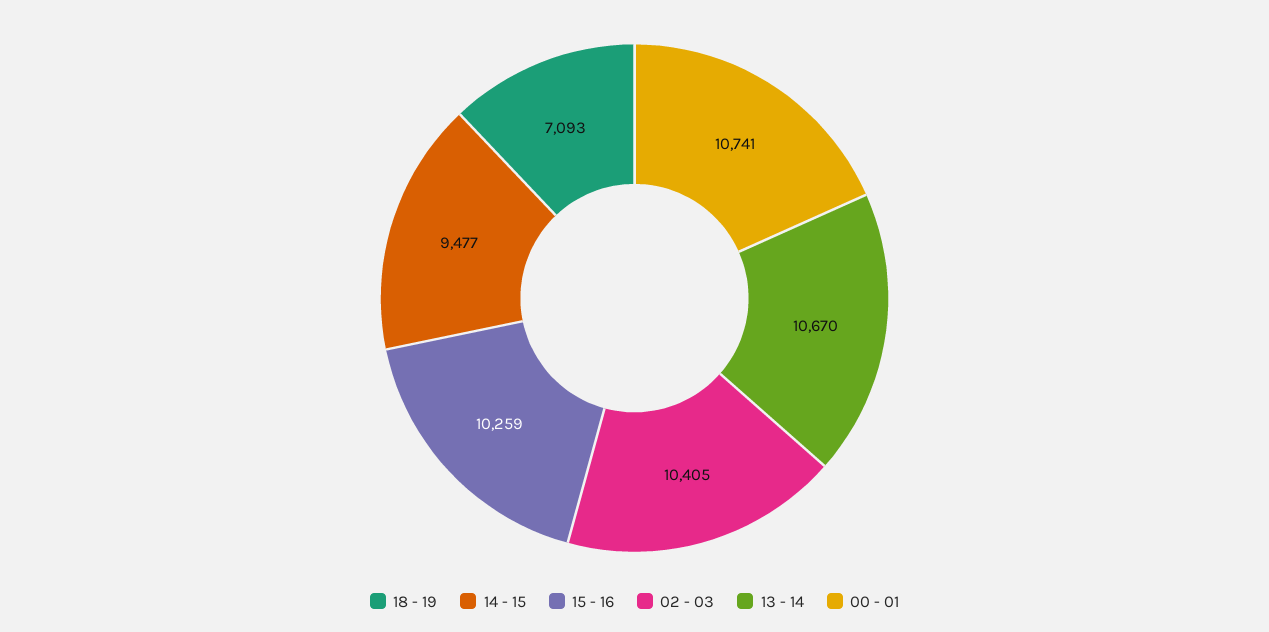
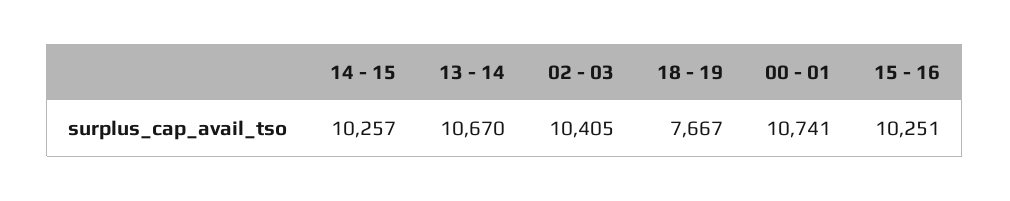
18 - 19: 7093 -> 7667
14 - 15: 9477 -> 10257
15 - 16: 10259 -> 10251

